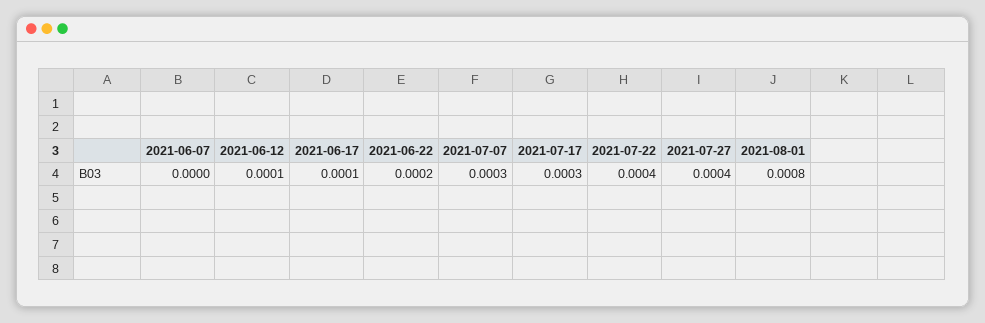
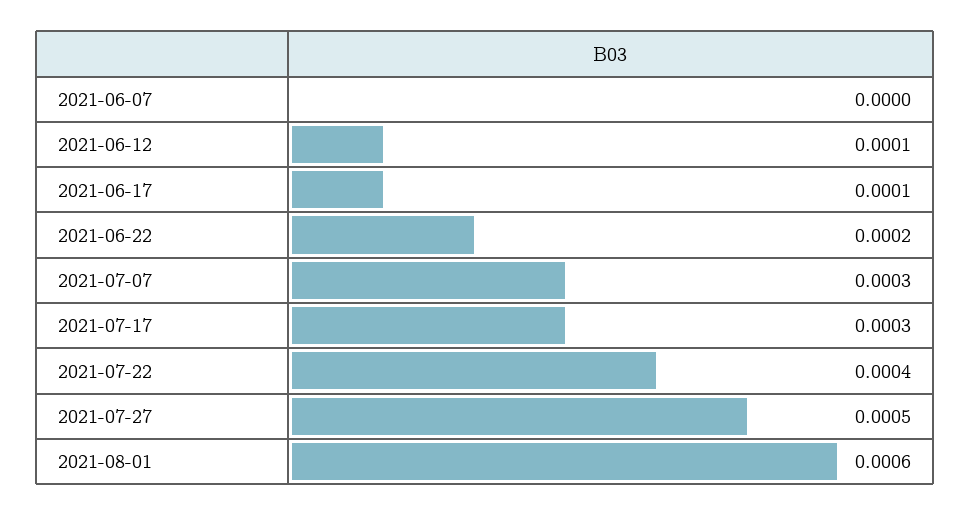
2021-07-27: 0.0004 -> 0.0005
2021-08-01: 0.0008 -> 0.0006

